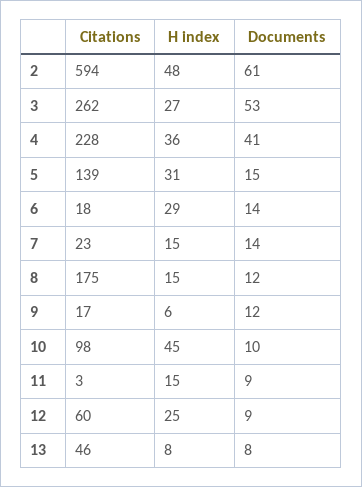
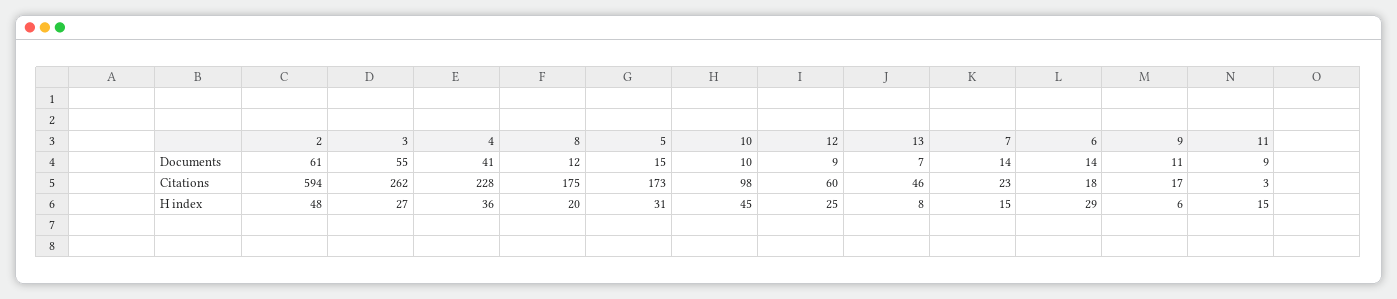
Documents, 3: 53 -> 55
Citations, 5: 139 -> 173
H index, 8: 15 -> 20
Documents, 9: 12 -> 11
Documents, 13: 8 -> 7

